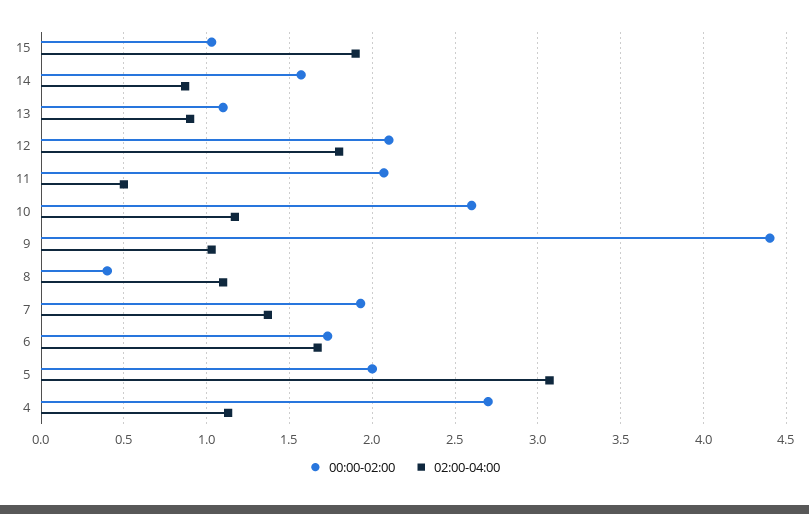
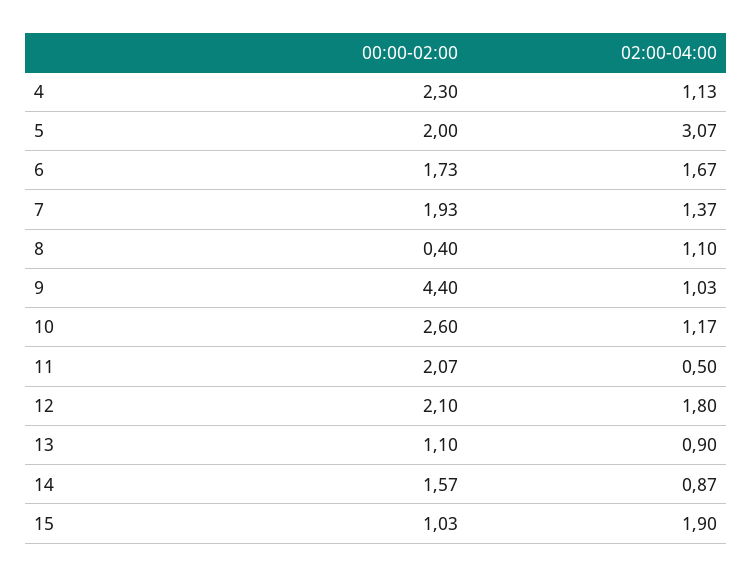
00:00-02:00, 4: 2.7 -> 2.3

